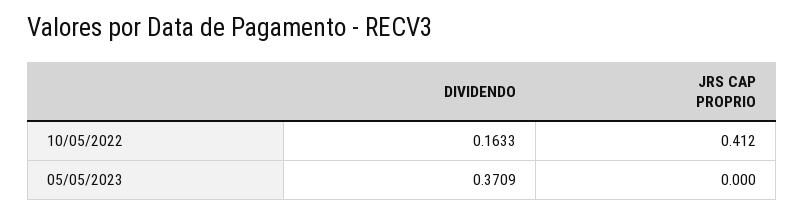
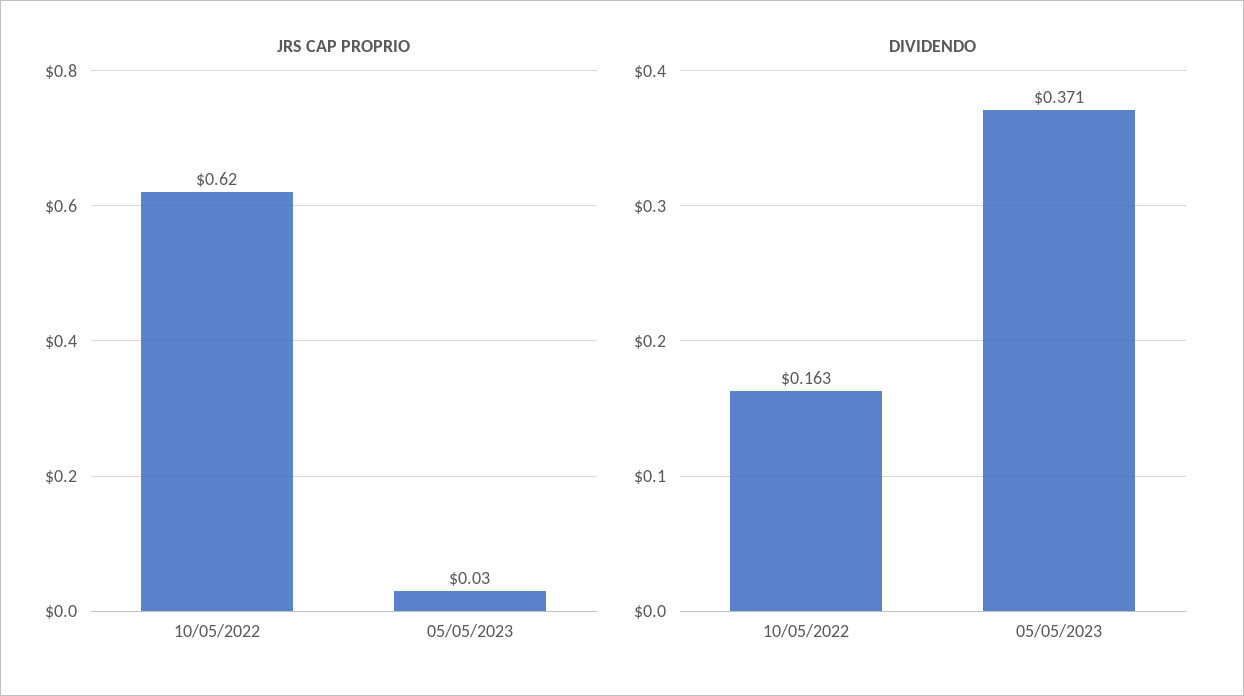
JRS CAP PROPRIO, 10/05/2022: 0.412 -> 0.62
JRS CAP PROPRIO, 05/05/2023: 0 -> 0.03

